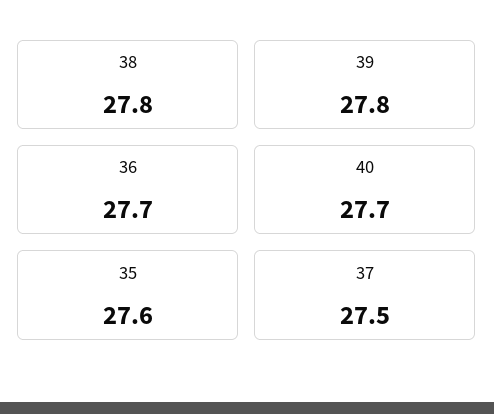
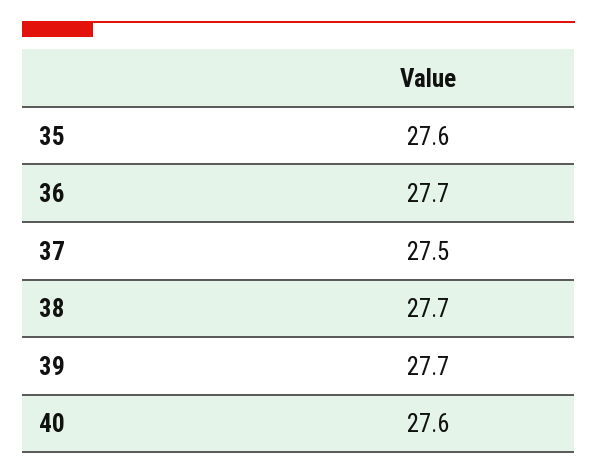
38: 27.8 -> 27.7
39: 27.8 -> 27.7
40: 27.7 -> 27.6

